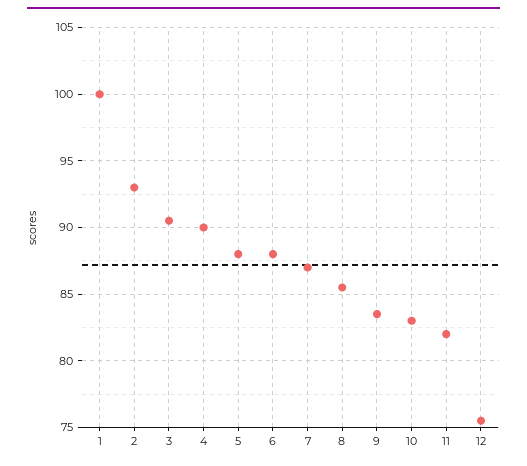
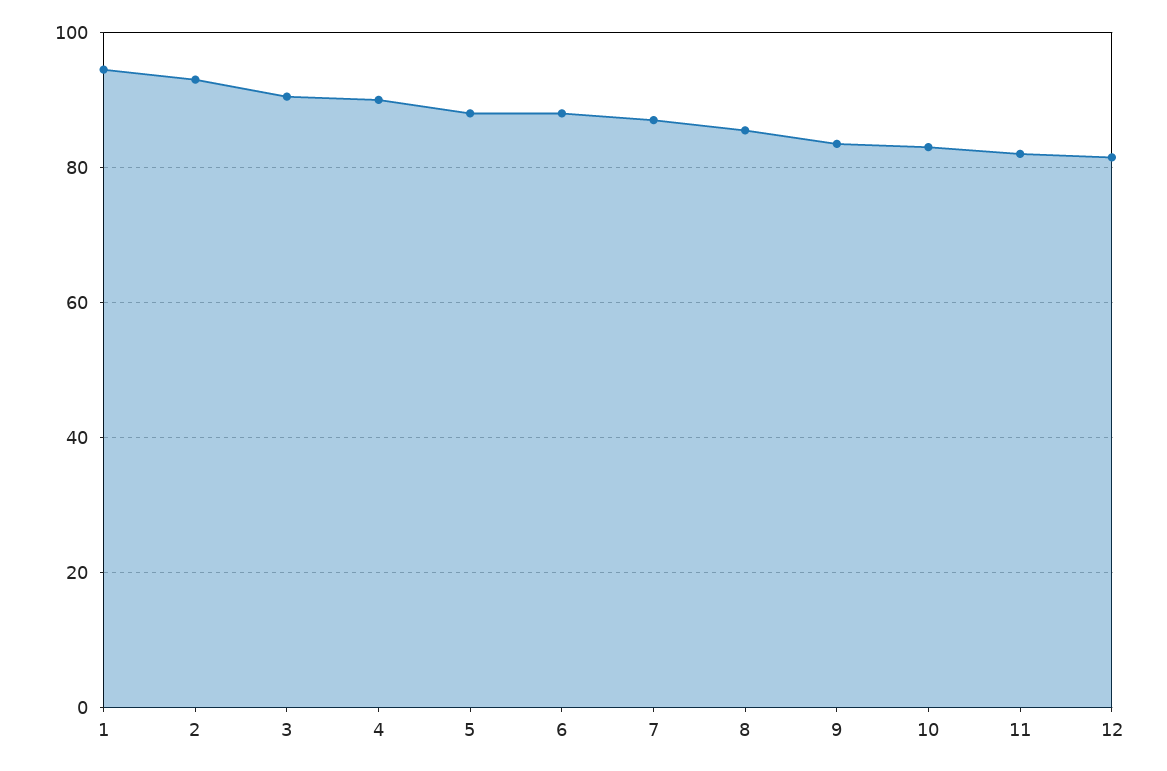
1: 100 -> 94
12: 75.5 -> 82

